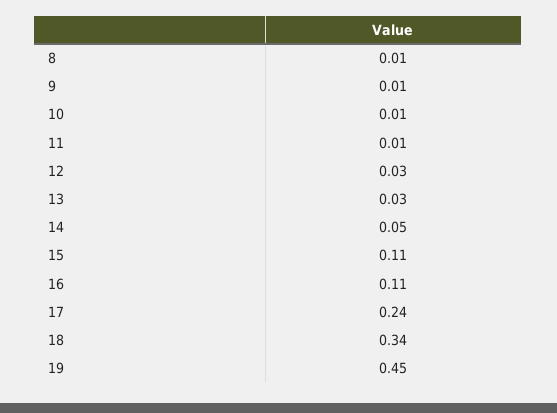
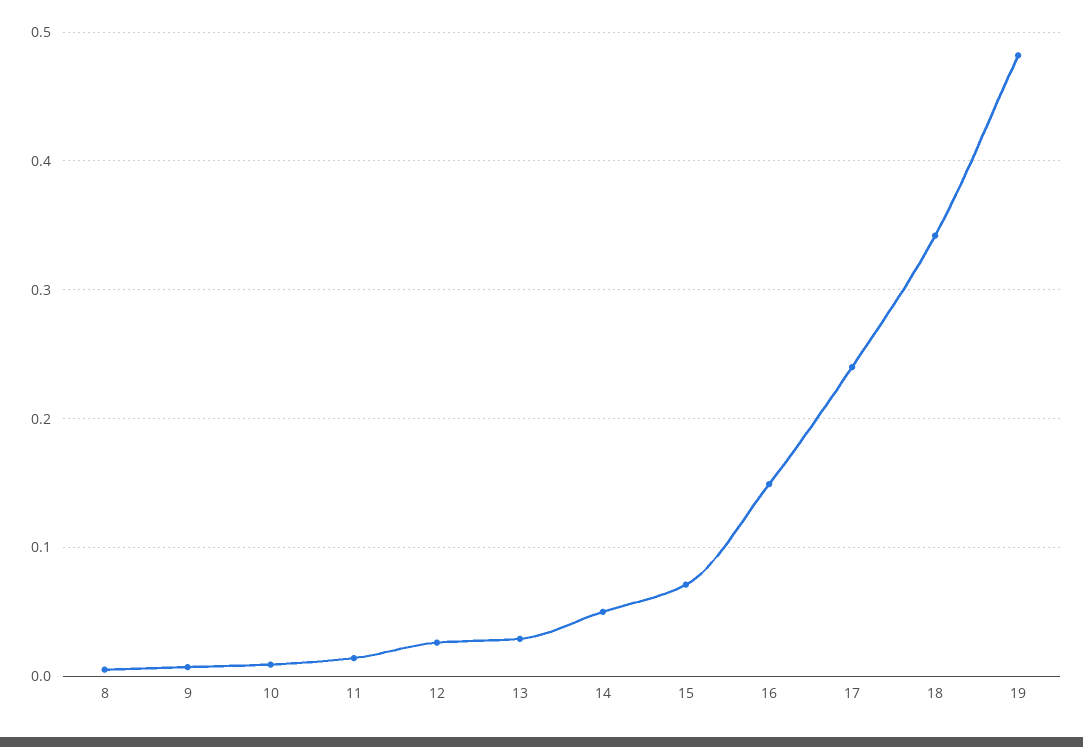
15: 0.11 -> 0.07
16: 0.11 -> 0.15
19: 0.45 -> 0.48

